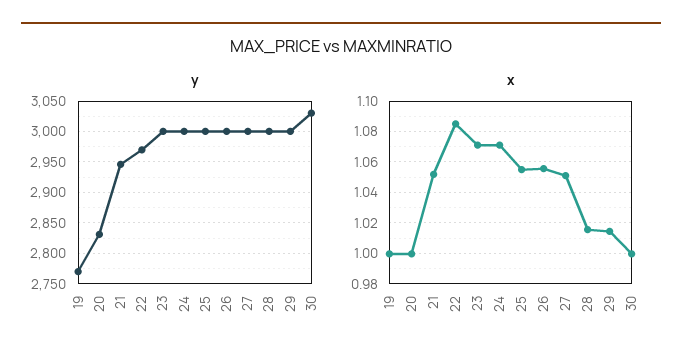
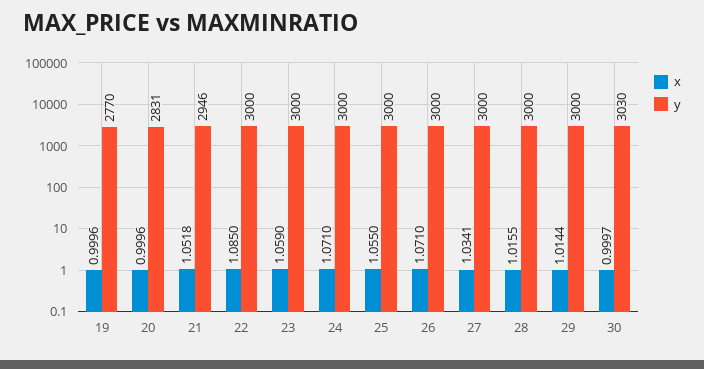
y, 22: 2970 -> 3000
x, 23: 1.07 -> 1.059
x, 26: 1.055 -> 1.071
x, 27: 1.05 -> 1.0341

